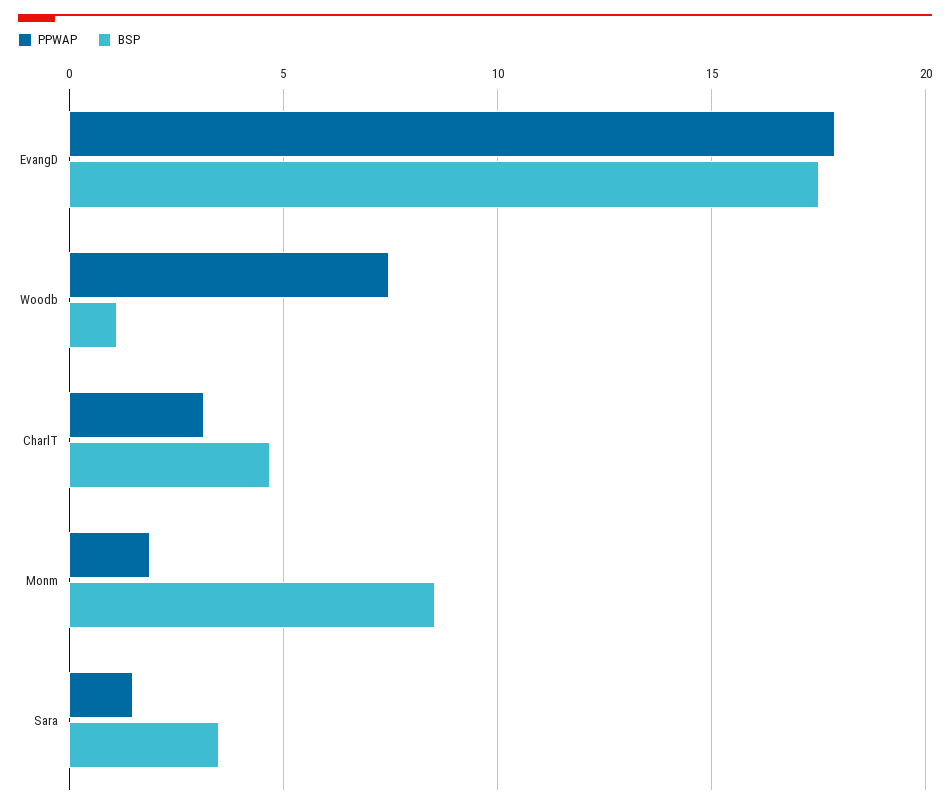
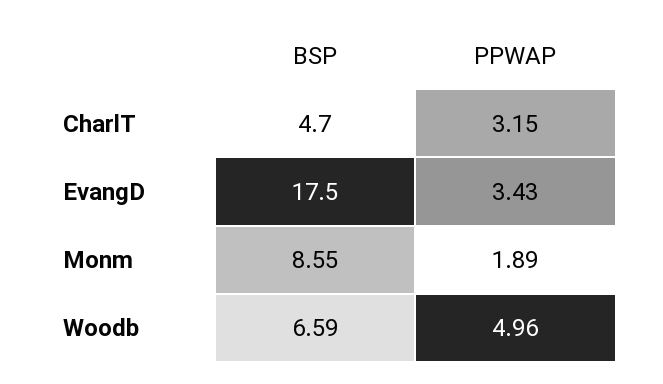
PPWAP, EvangD: 18 -> 3.43
PPWAP, Woodb: 7.5 -> 4.96
BSP, Woodb: 1 -> 6.59
PPWAP, Sara: 1.5 -> none
BSP, Sara: 3.5 -> none

